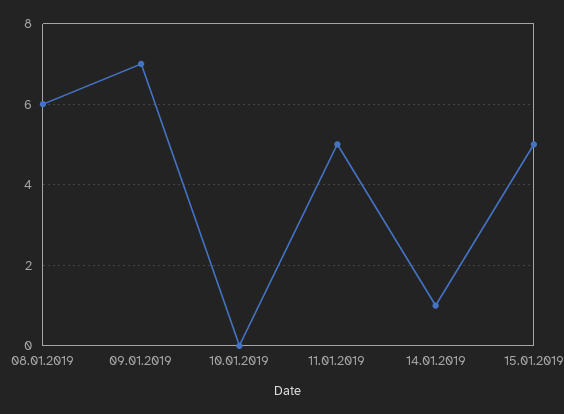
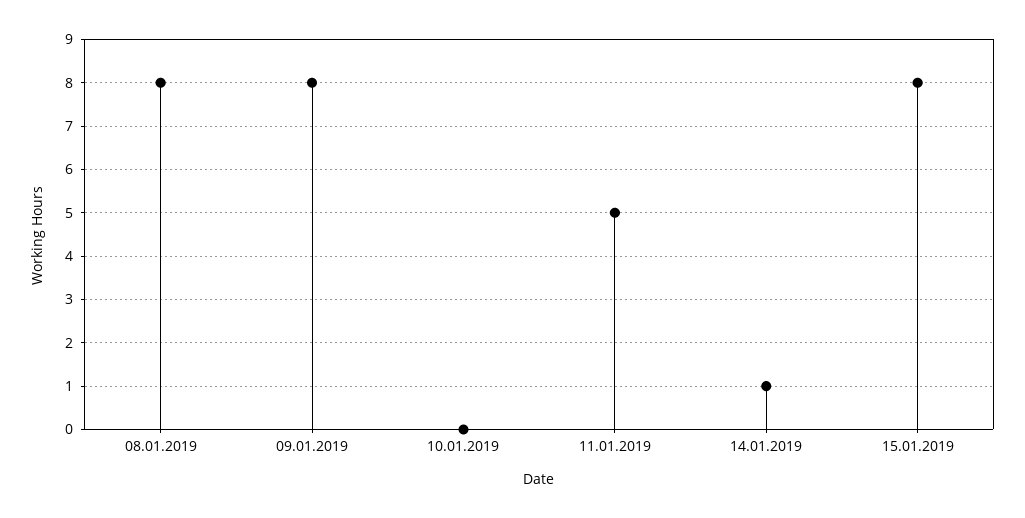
08.01.2019: 6 -> 8
09.01.2019: 7 -> 8
15.01.2019: 5 -> 8

